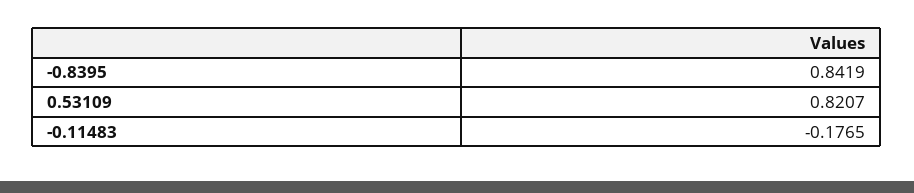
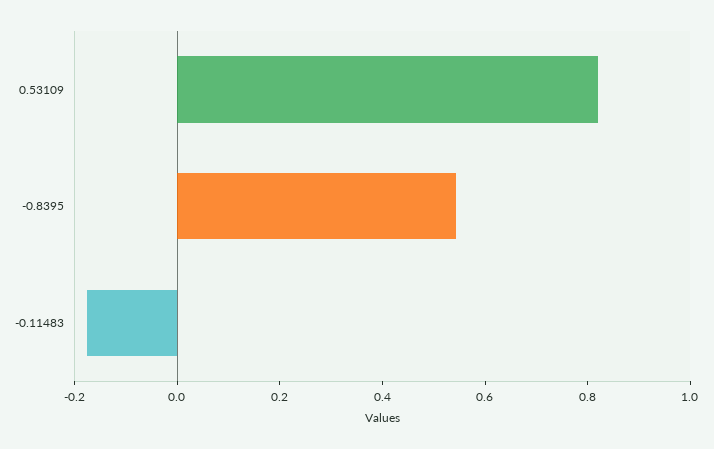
-0.8395: 0.8419 -> 0.55

